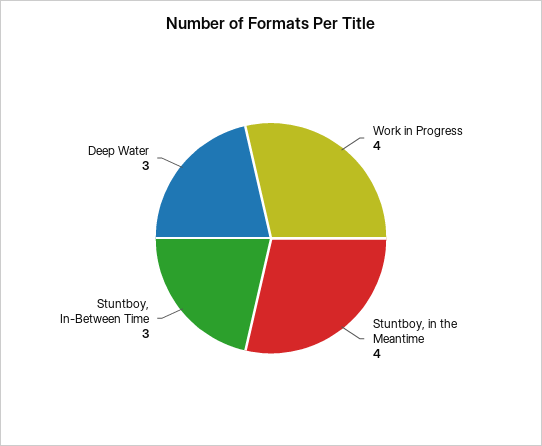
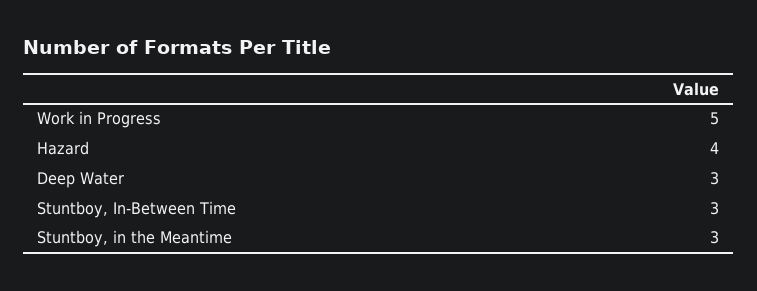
Work in Progress: 4 -> 5
Stuntboy, in the Meantime: 4 -> 3
Hazard: none -> 4

